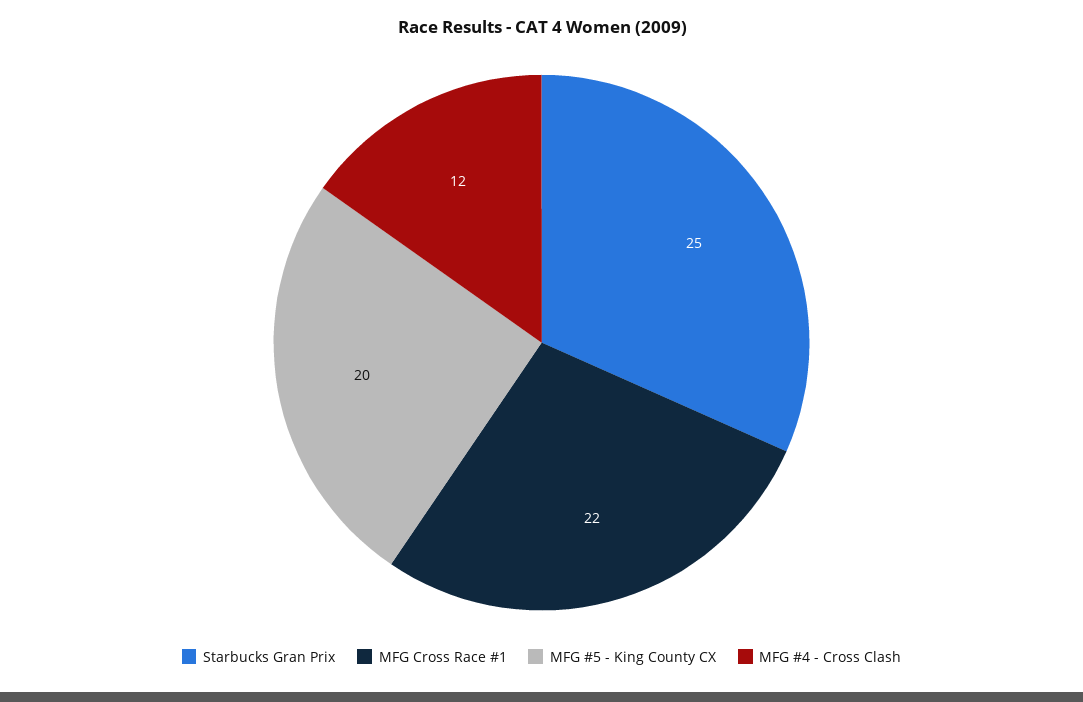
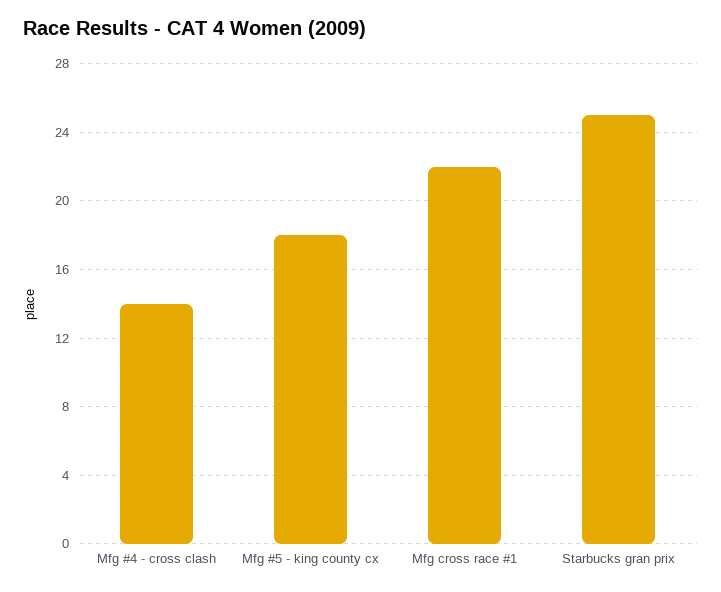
MFG #5 - King County CX: 20 -> 18
MFG #4 - Cross Clash: 12 -> 14

